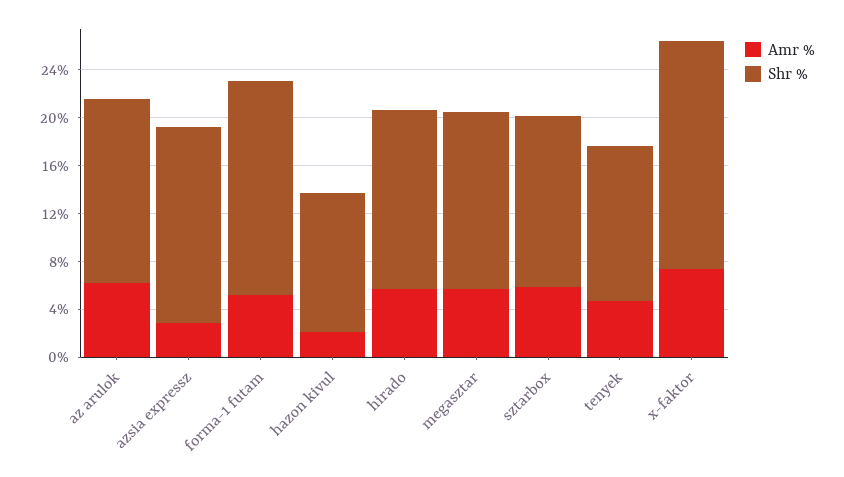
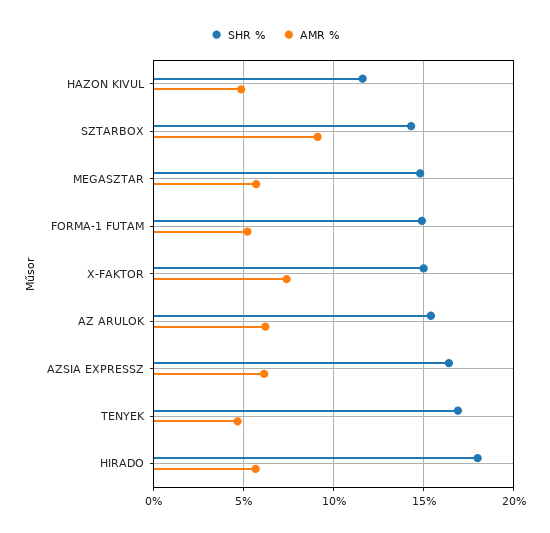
Amr %, azsia expressz: 3 -> 6
Shr %, forma-1 futam: 18 -> 15
Amr %, hazon kivul: 2 -> 5
Shr %, hirado: 15 -> 18
Amr %, sztarbox: 6 -> 9
Shr %, tenyek: 13 -> 17
Shr %, x-faktor: 19 -> 15

